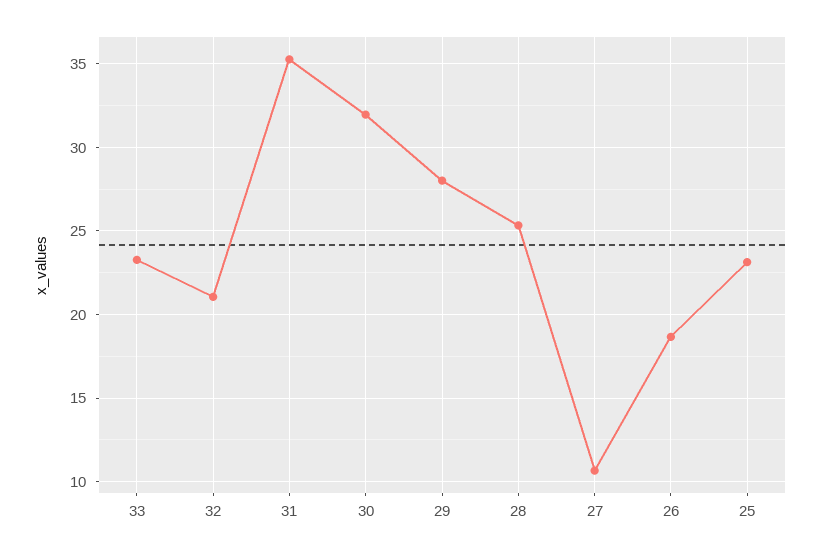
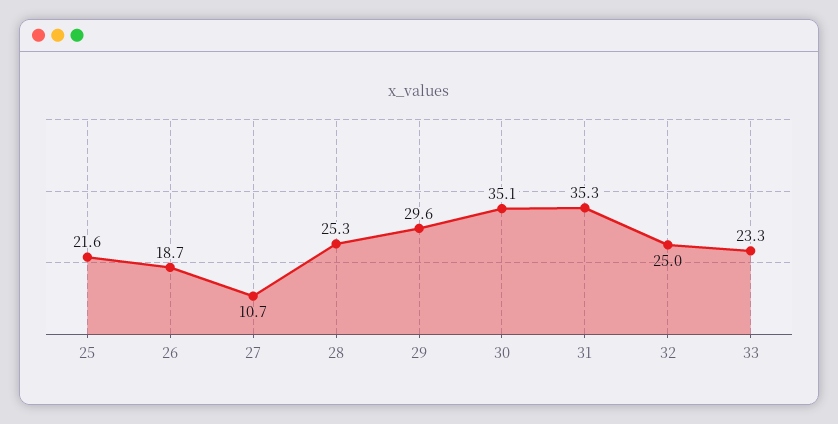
32: 21 -> 25
30: 32 -> 35.1
29: 28 -> 29.6
25: 23 -> 21.6

